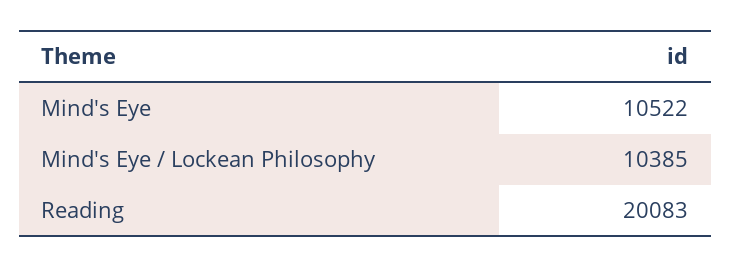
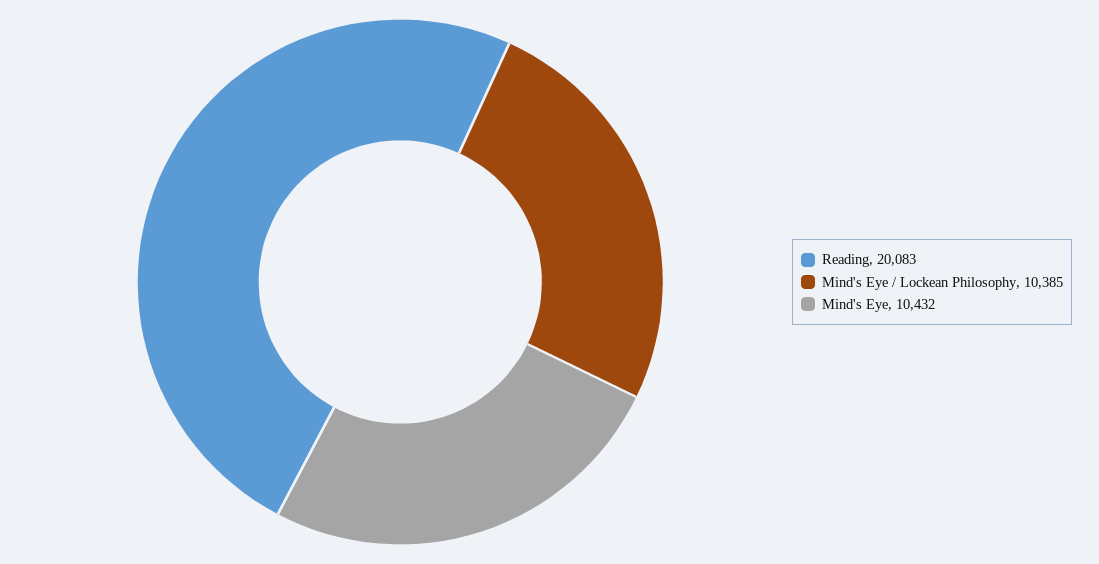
Mind's Eye: 10522 -> 10432

